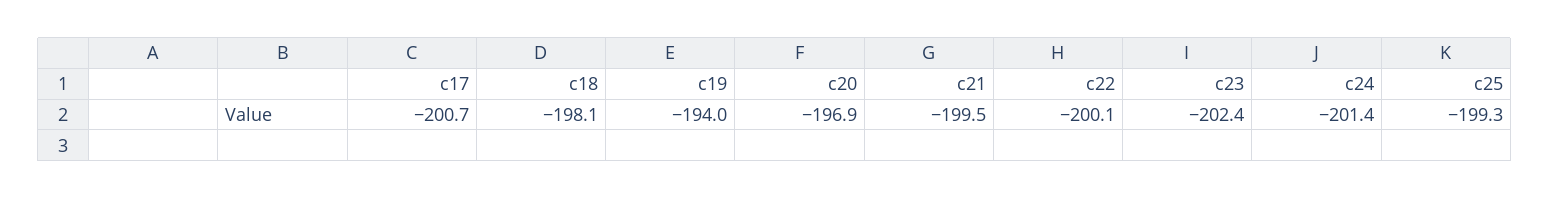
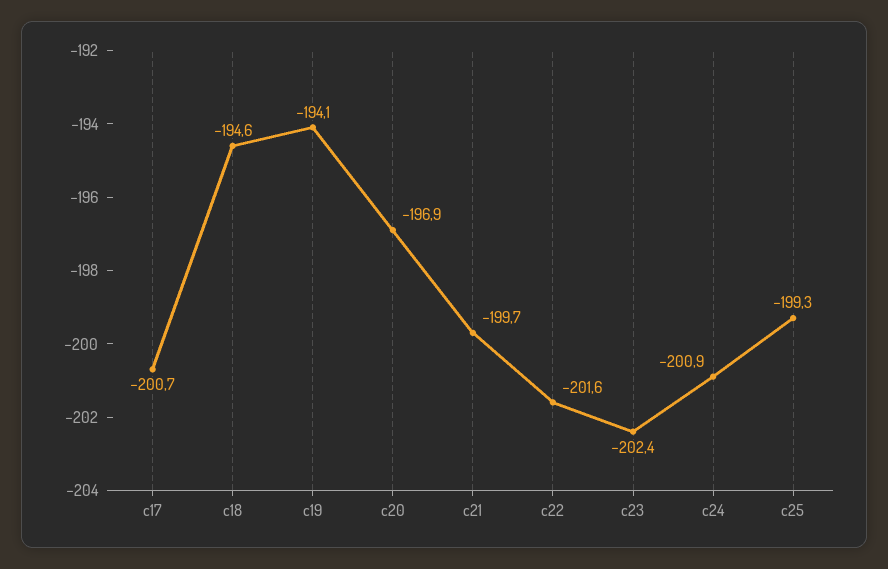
c18: -198.1 -> -194.6
c19: -194 -> -194.1
c21: -199.5 -> -199.7
c22: -200.1 -> -201.6
c24: -201.4 -> -200.9

